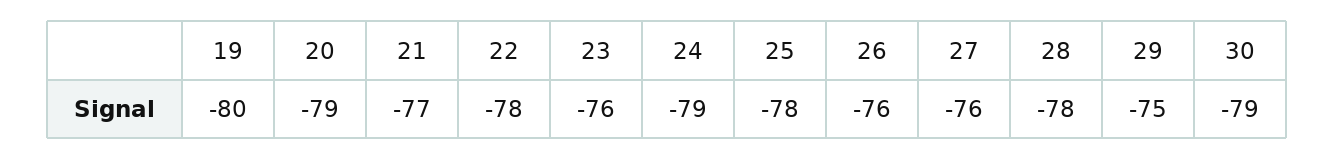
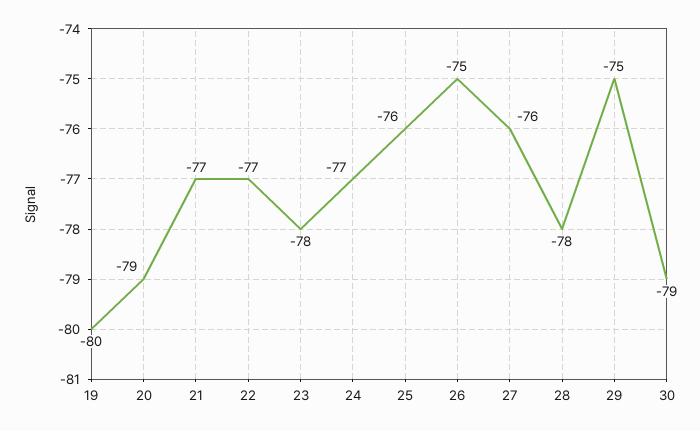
22: -78 -> -77
23: -76 -> -78
24: -79 -> -77
25: -78 -> -76
26: -76 -> -75

